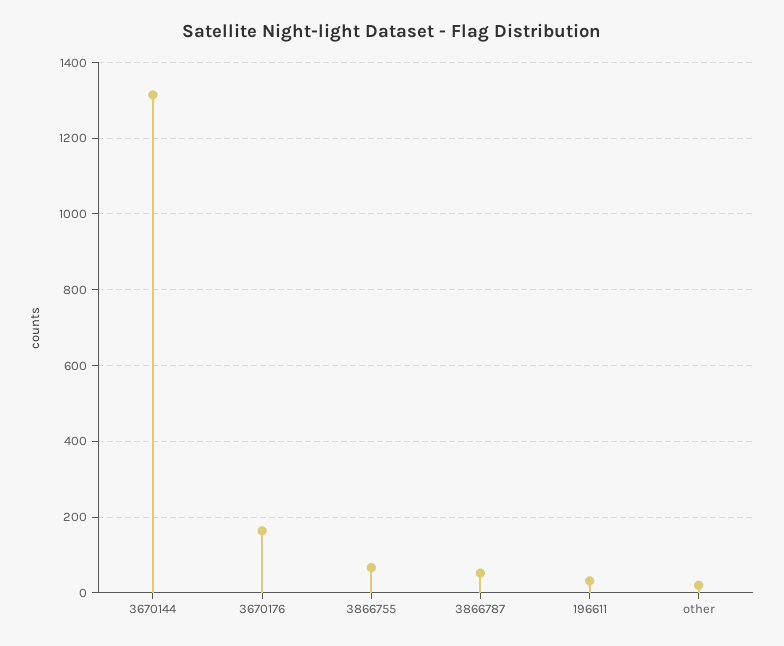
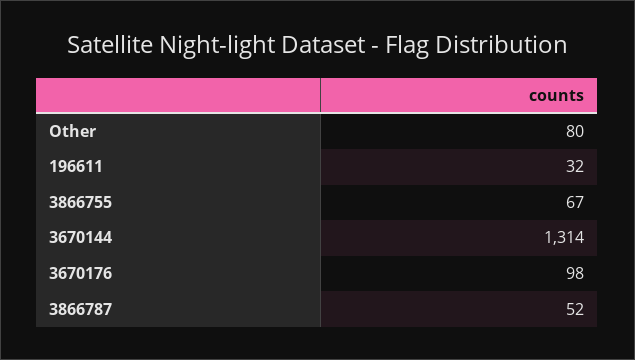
3670176: 160 -> 98
other: 20 -> 80

